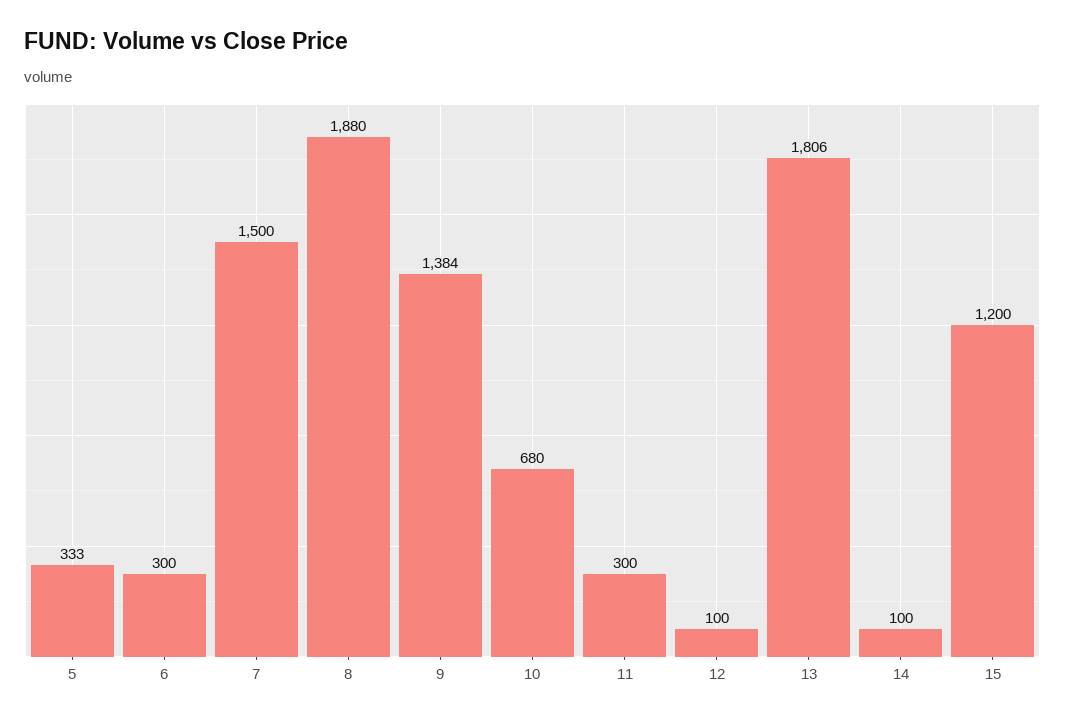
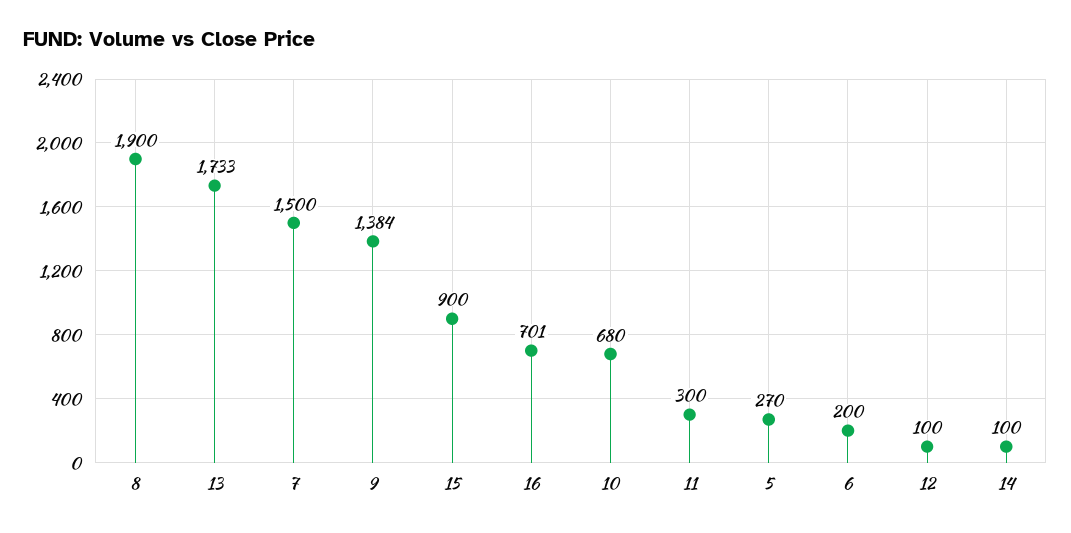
5: 333 -> 270
6: 300 -> 200
8: 1880 -> 1900
13: 1806 -> 1733
15: 1200 -> 900
16: none -> 701

